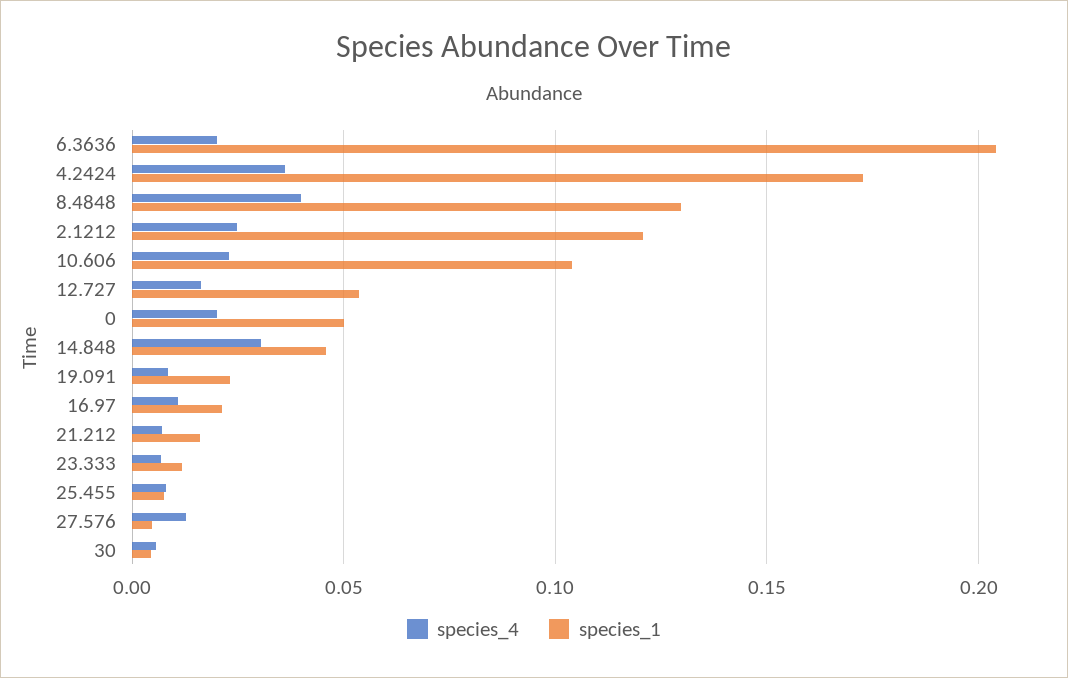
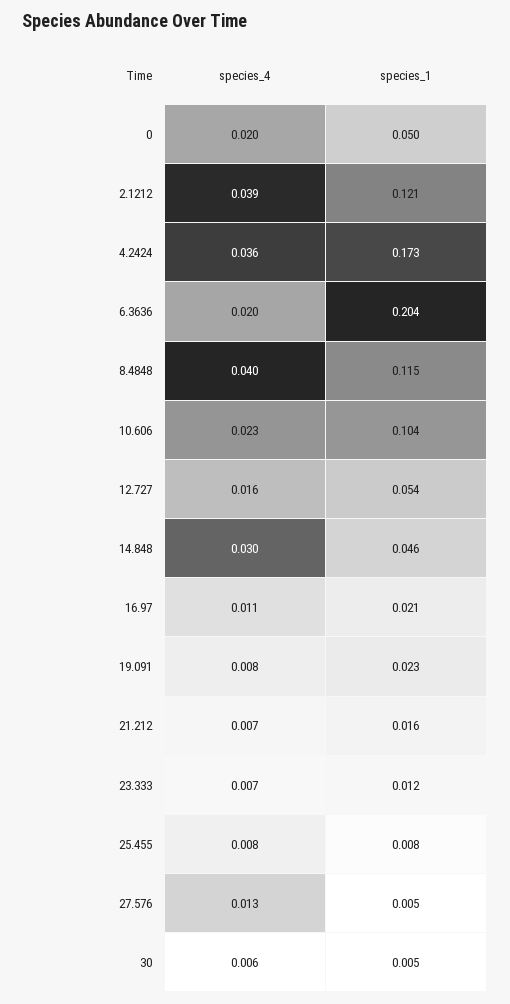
species_1, 8.4848: 0.13 -> 0.115
species_4, 2.1212: 0.025 -> 0.039

